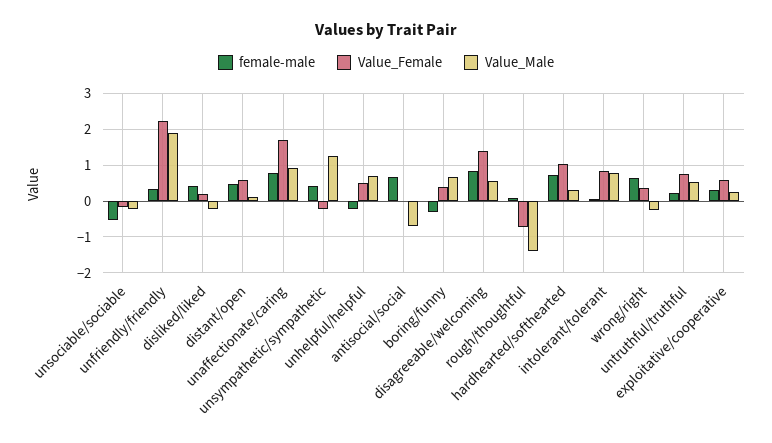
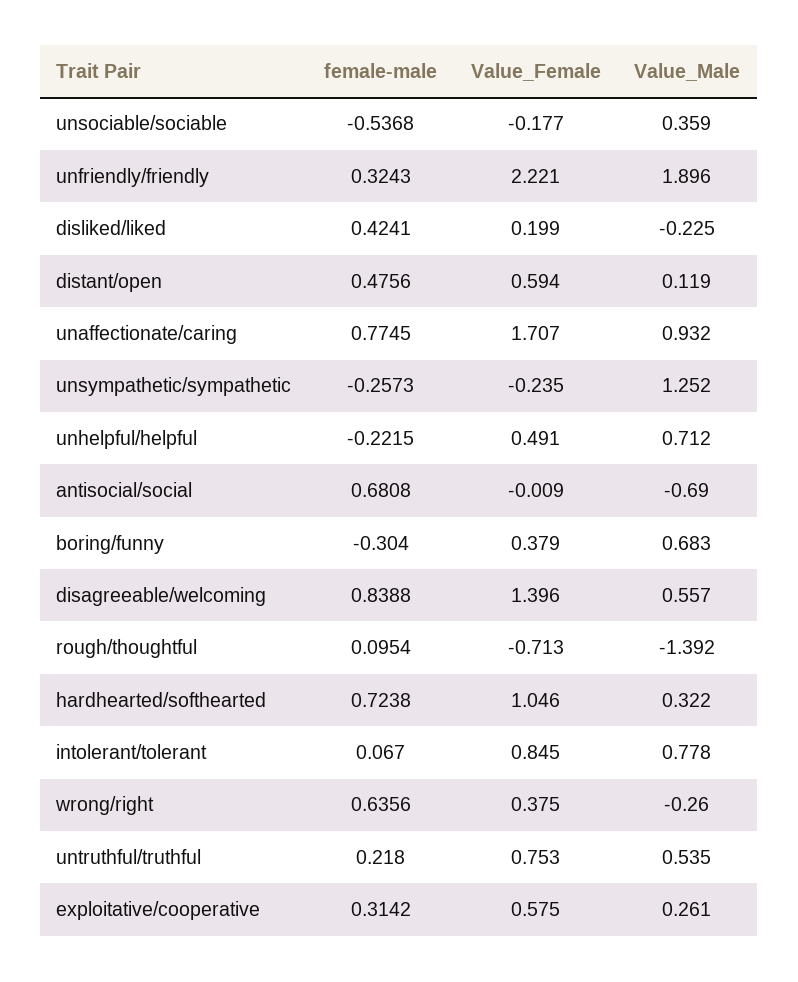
Value_Male, unsociable/sociable: -0.2 -> 0.359
female-male, unsympathetic/sympathetic: 0.4 -> -0.2573

